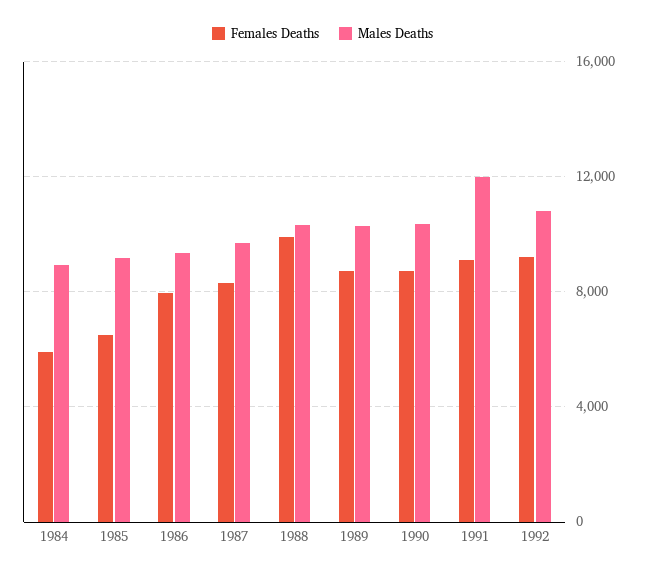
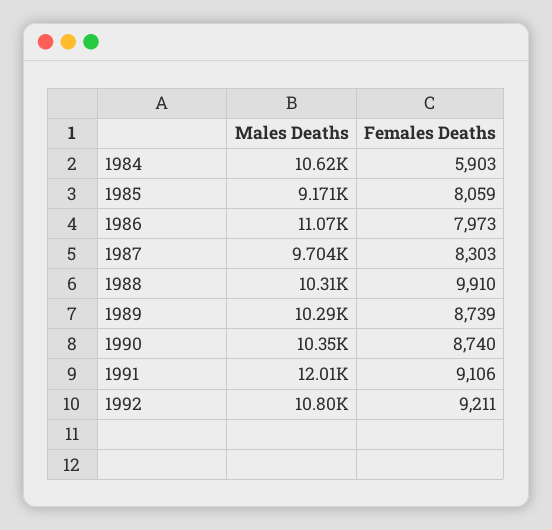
Males Deaths, 1984: 9000 -> 10620
Females Deaths, 1985: 6500 -> 8059
Males Deaths, 1986: 9500 -> 11070

